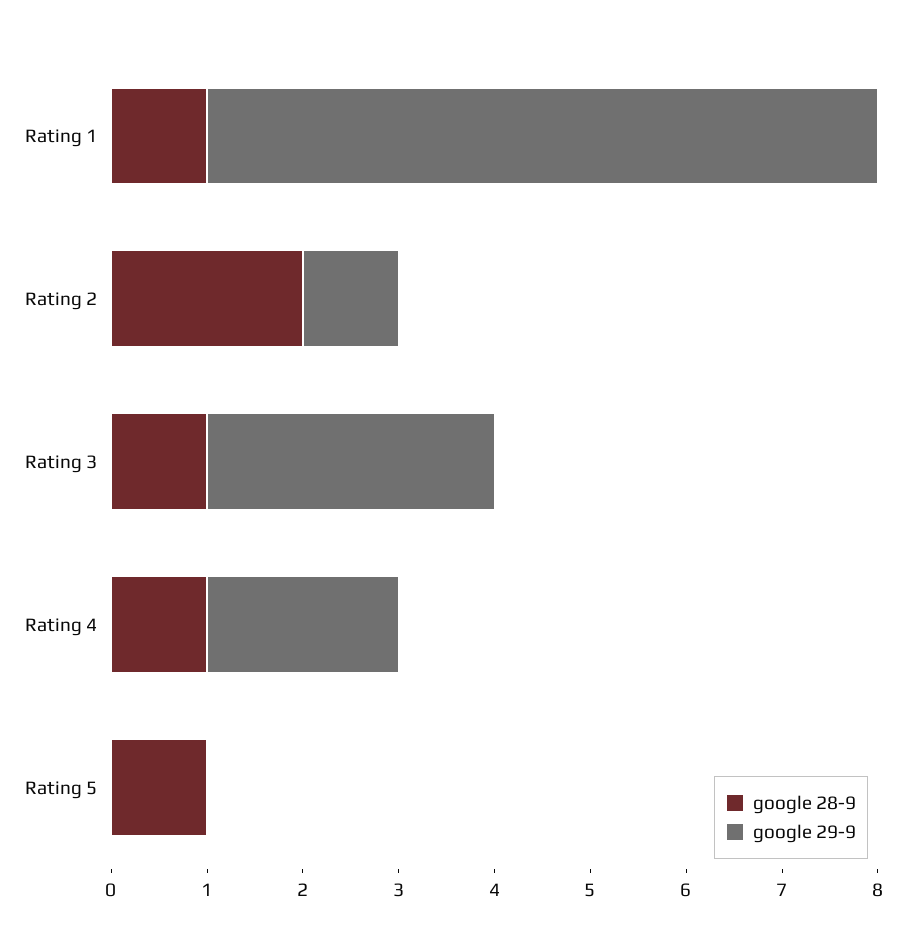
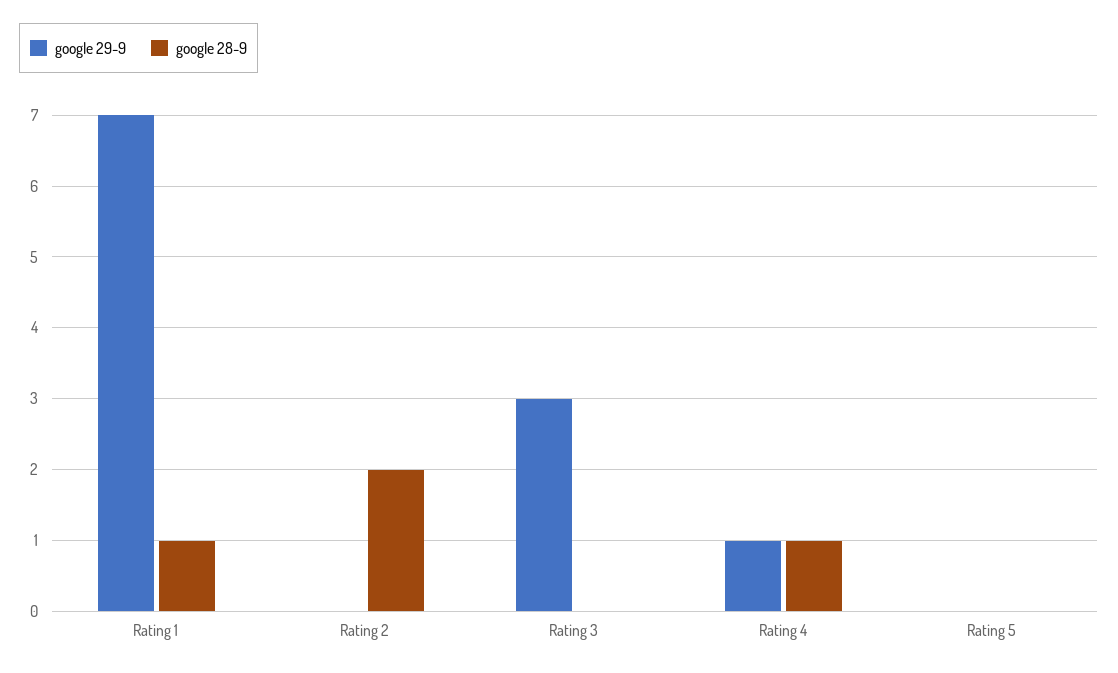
google 29-9, Rating 2: 1 -> 0
google 28-9, Rating 3: 1 -> 0
google 29-9, Rating 4: 2 -> 1
google 28-9, Rating 5: 1 -> 0

